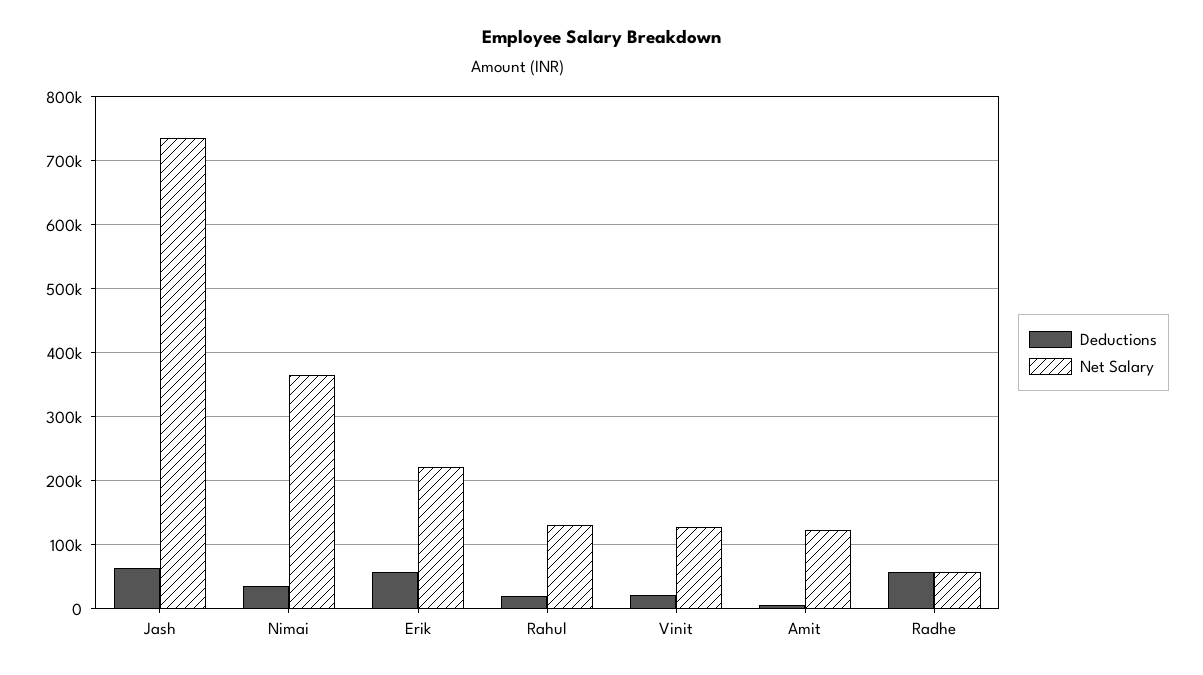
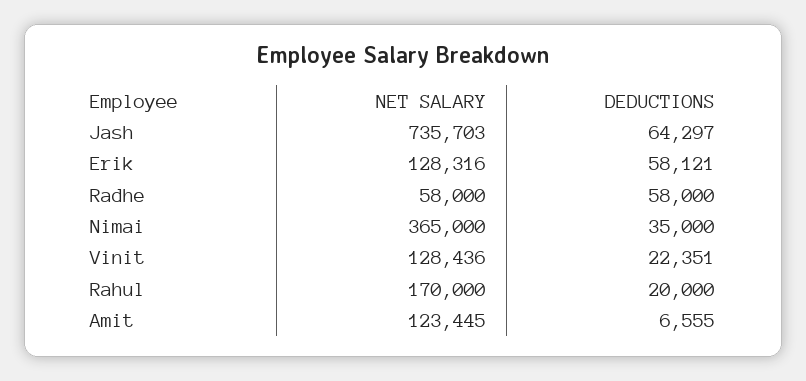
Net Salary, Erik: 220000 -> 128316
Net Salary, Rahul: 130000 -> 170000

